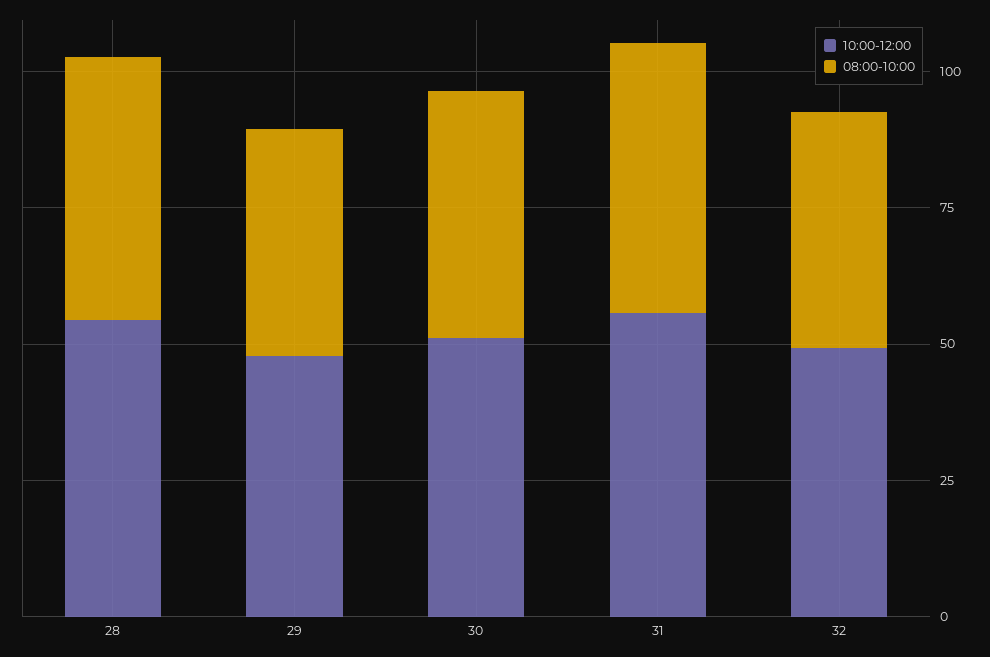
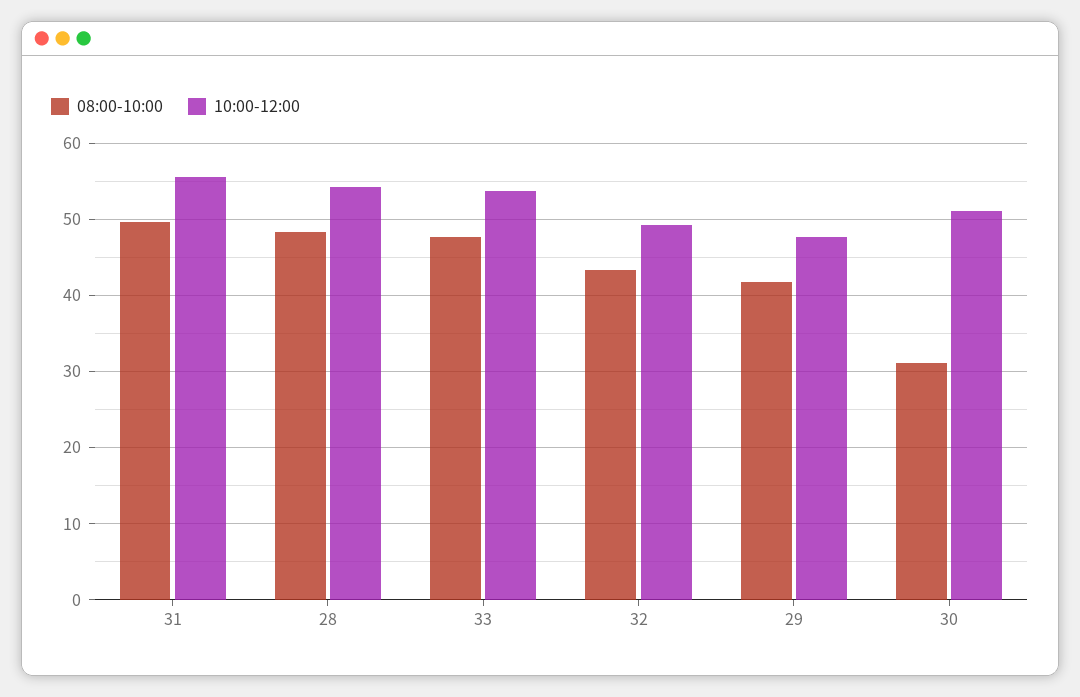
08:00-10:00, 30: 45 -> 31
08:00-10:00, 33: none -> 48
10:00-12:00, 33: none -> 54

